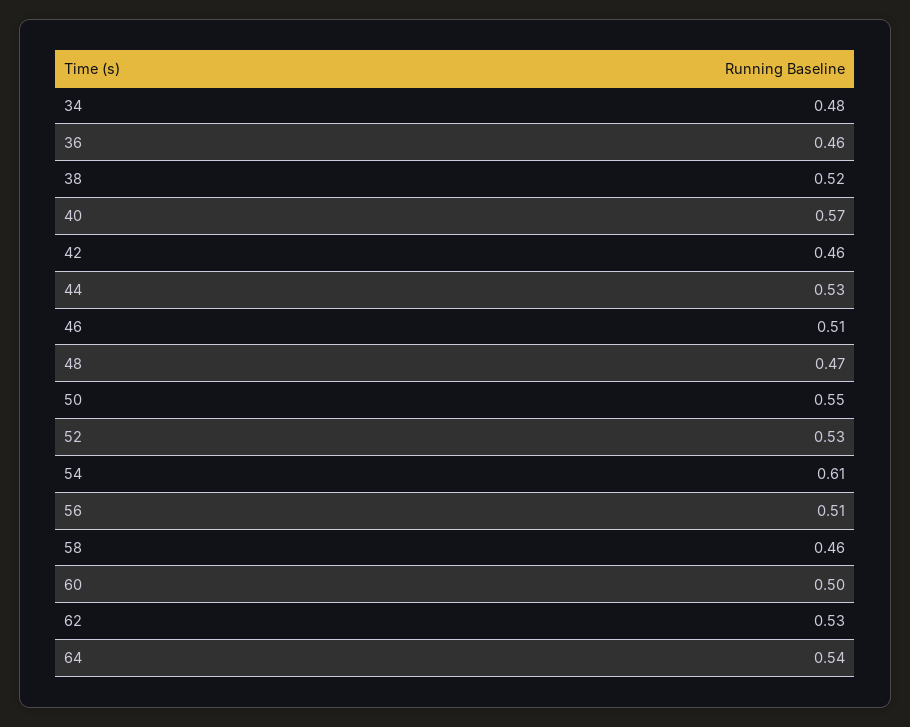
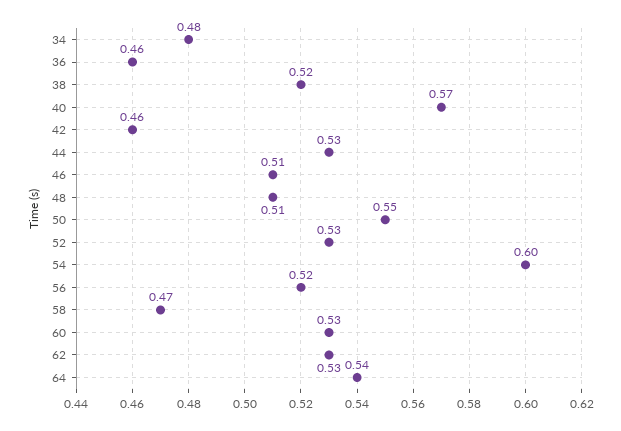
48: 0.47 -> 0.51
54: 0.61 -> 0.6
56: 0.51 -> 0.52
58: 0.46 -> 0.47
60: 0.5 -> 0.53

